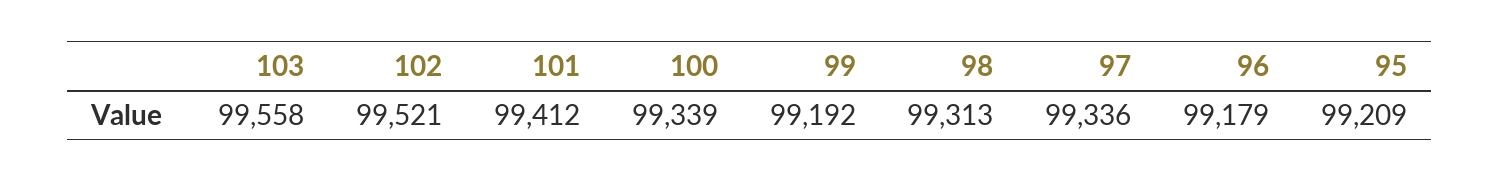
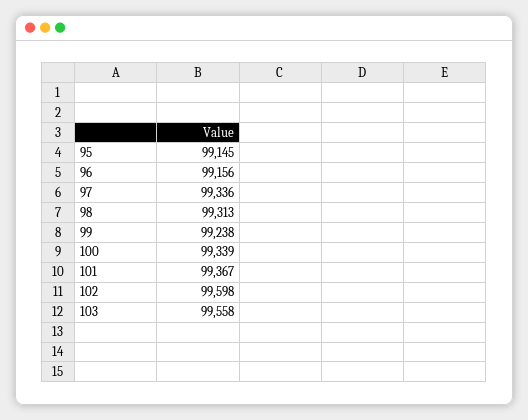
102: 99521 -> 99598
101: 99412 -> 99367
99: 99192 -> 99238
96: 99179 -> 99156
95: 99209 -> 99145

